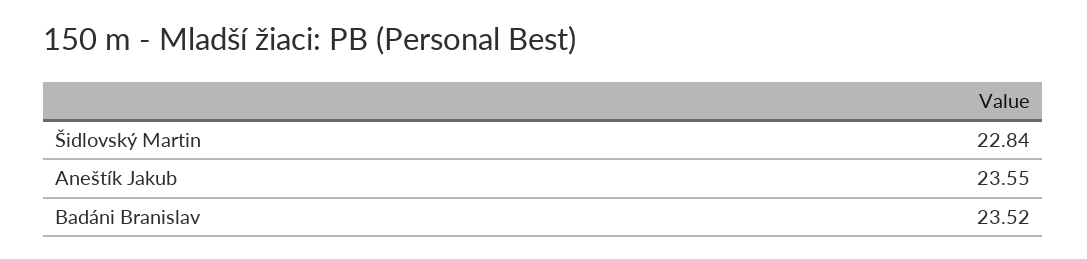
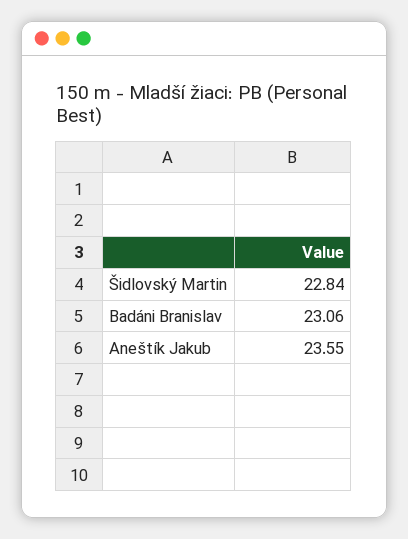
Badáni Branislav: 23.52 -> 23.06

